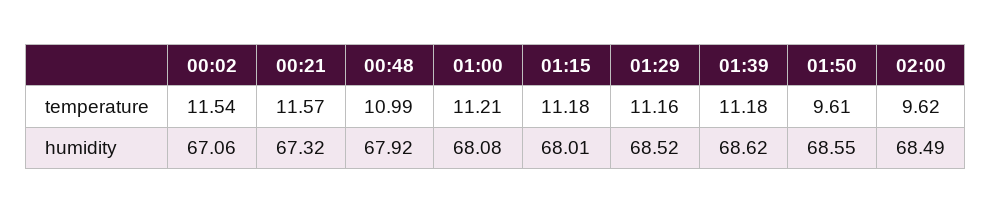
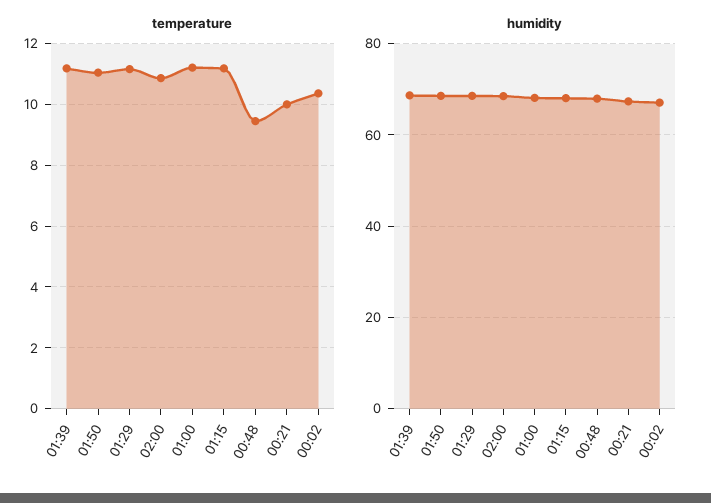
temperature, 00:02: 11.54 -> 10.4
temperature, 00:21: 11.57 -> 10
temperature, 00:48: 10.99 -> 9.4
temperature, 01:50: 9.61 -> 11
temperature, 02:00: 9.62 -> 10.8

